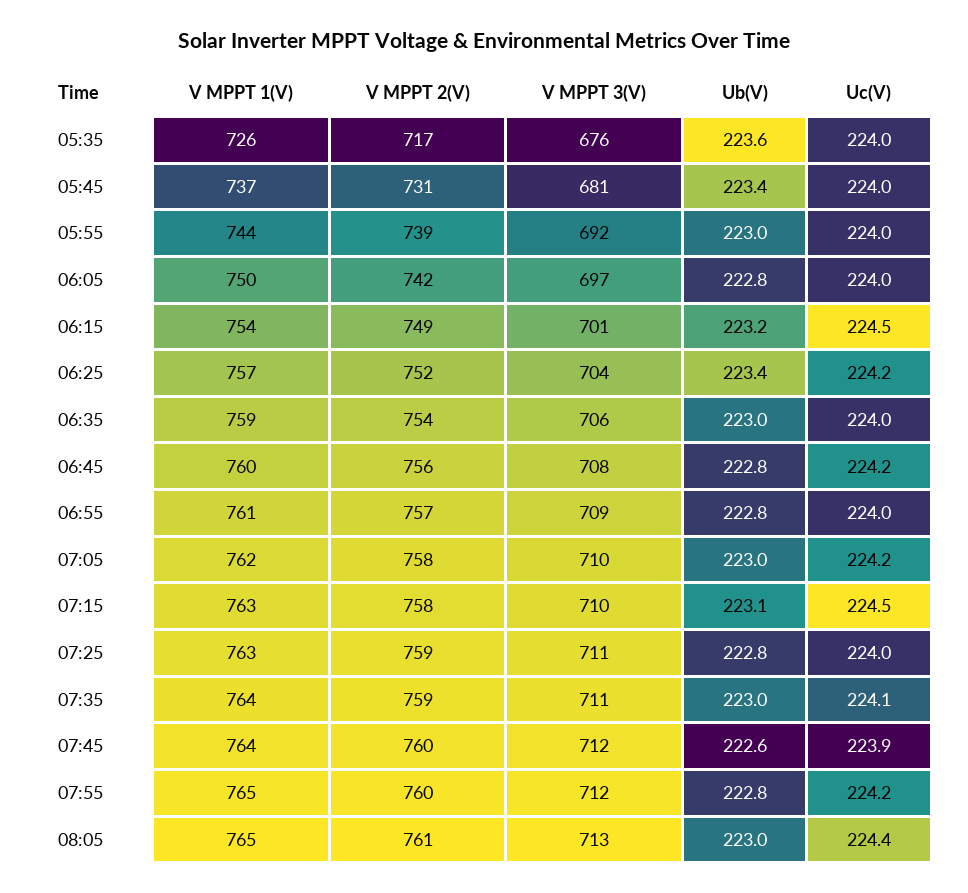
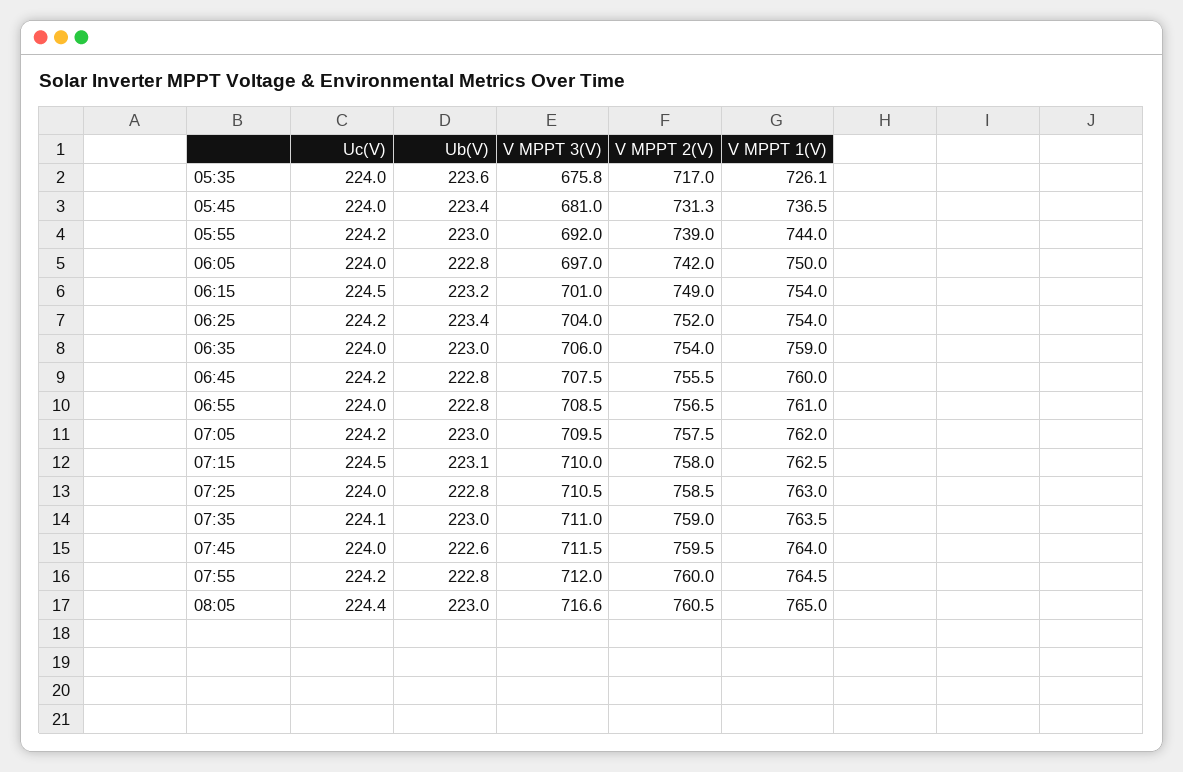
Uc(V), 05:55: 224 -> 224.2
V MPPT 1(V), 06:25: 757 -> 754
Uc(V), 07:45: 223.9 -> 224
V MPPT 3(V), 08:05: 713 -> 716.6

